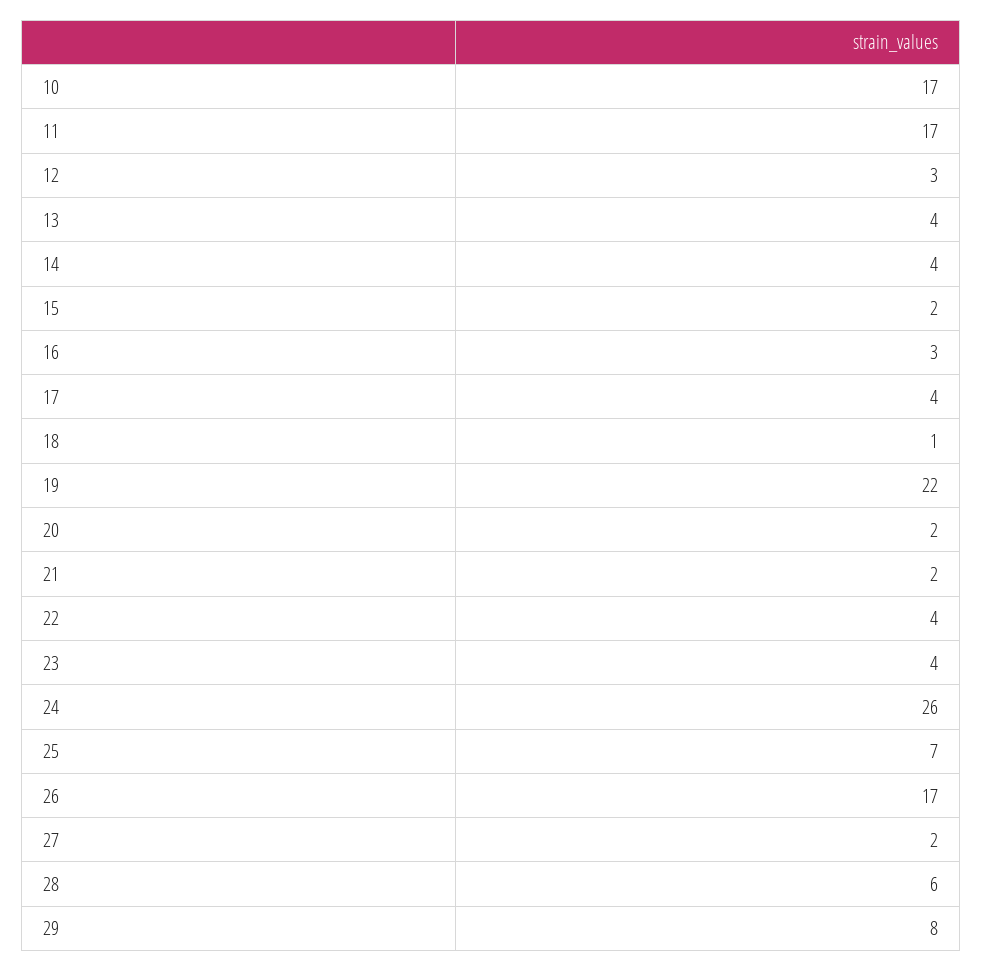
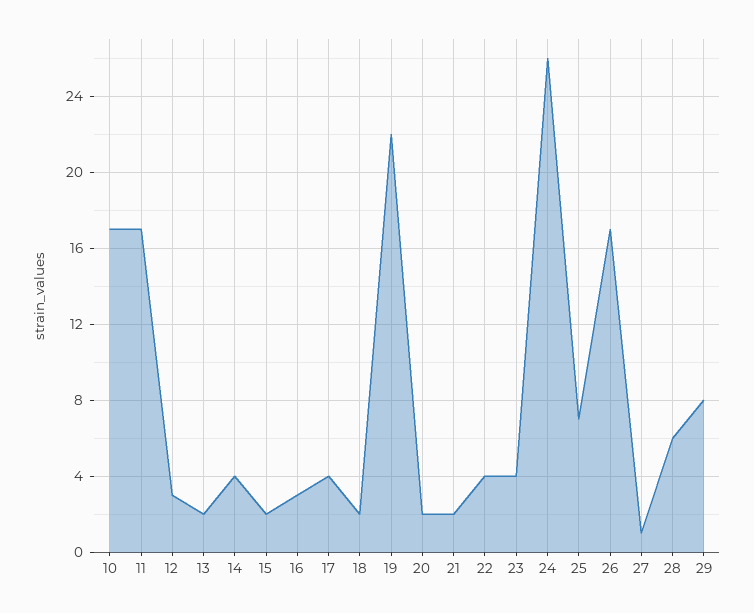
13: 4 -> 2
18: 1 -> 2
27: 2 -> 1

